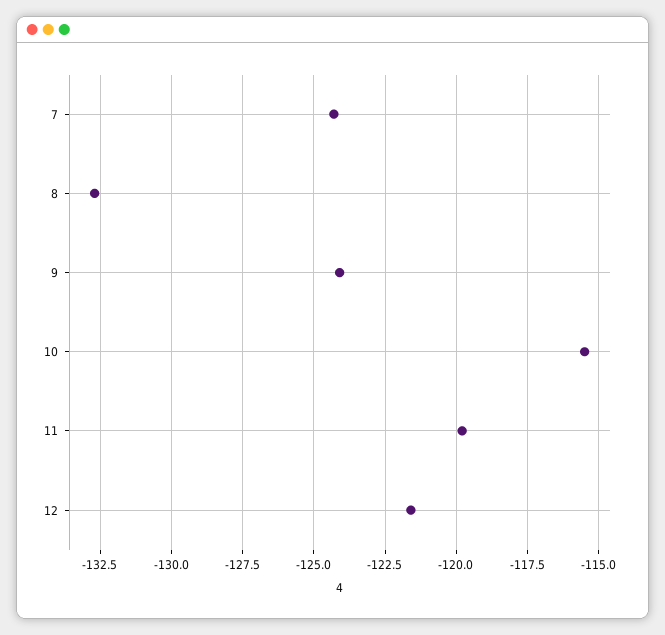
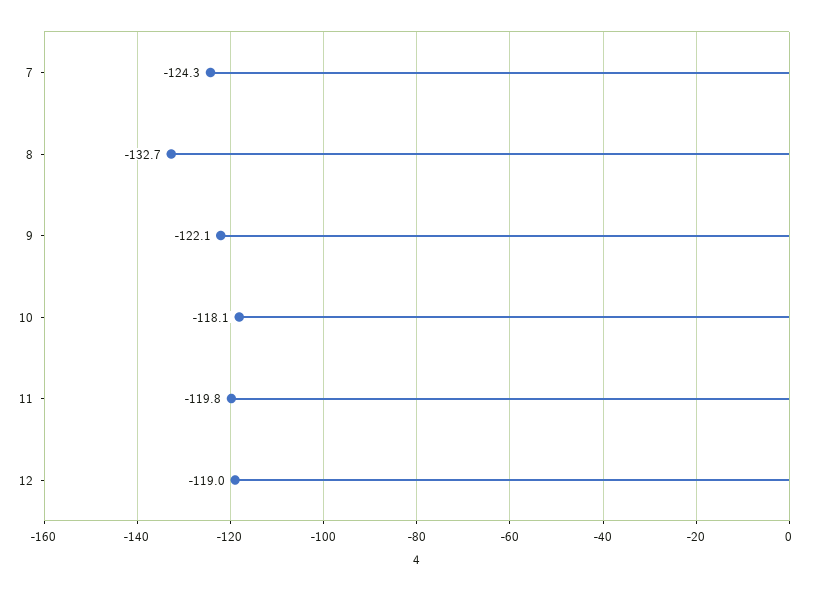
9: -124 -> -122.1
10: -115.5 -> -118.1
12: -121.5 -> -119

